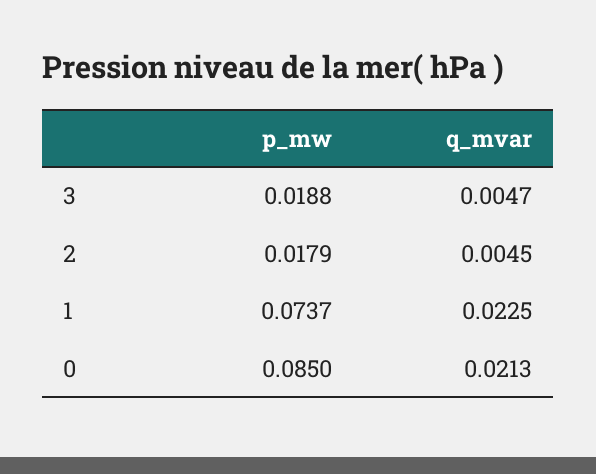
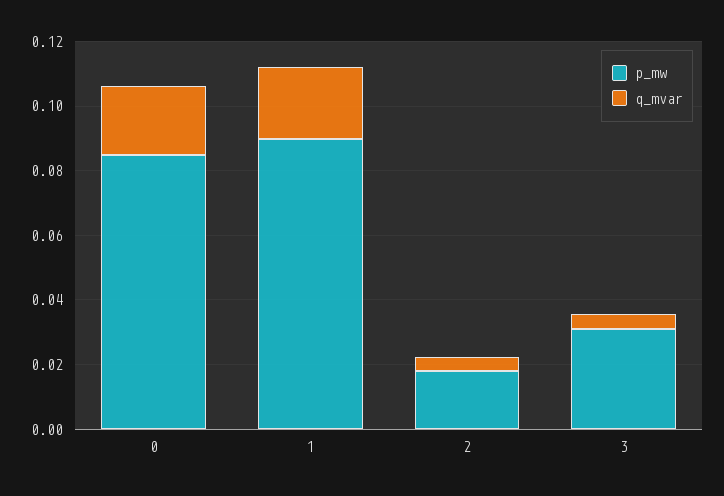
p_mw, 3: 0.0188 -> 0.03
p_mw, 1: 0.0737 -> 0.09

